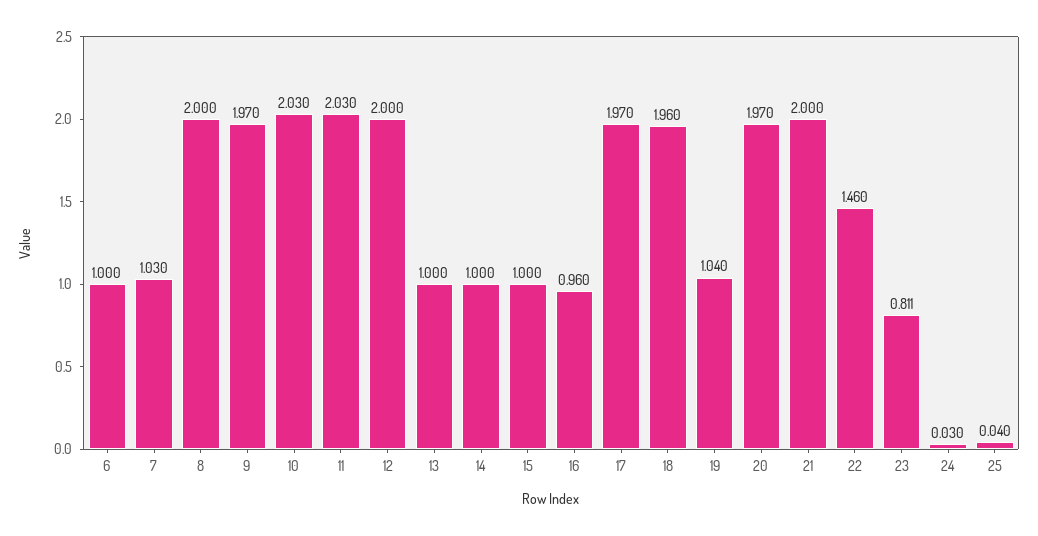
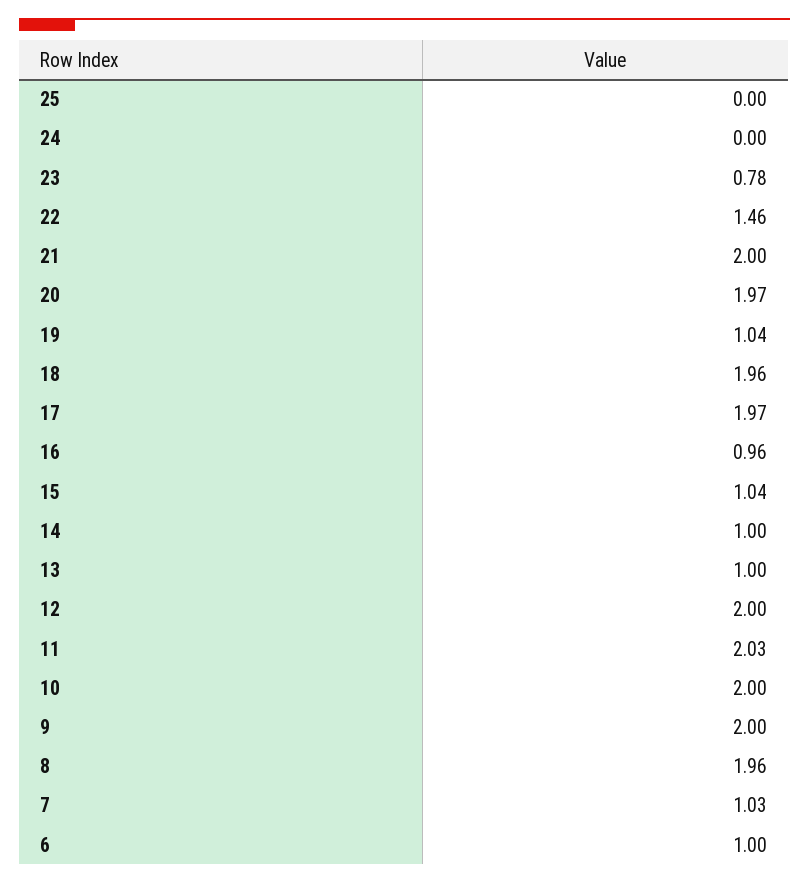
8: 2 -> 1.96
9: 1.97 -> 2
10: 2.03 -> 2
15: 1 -> 1.04
23: 0.811 -> 0.78
24: 0.03 -> 0
25: 0.04 -> 0

